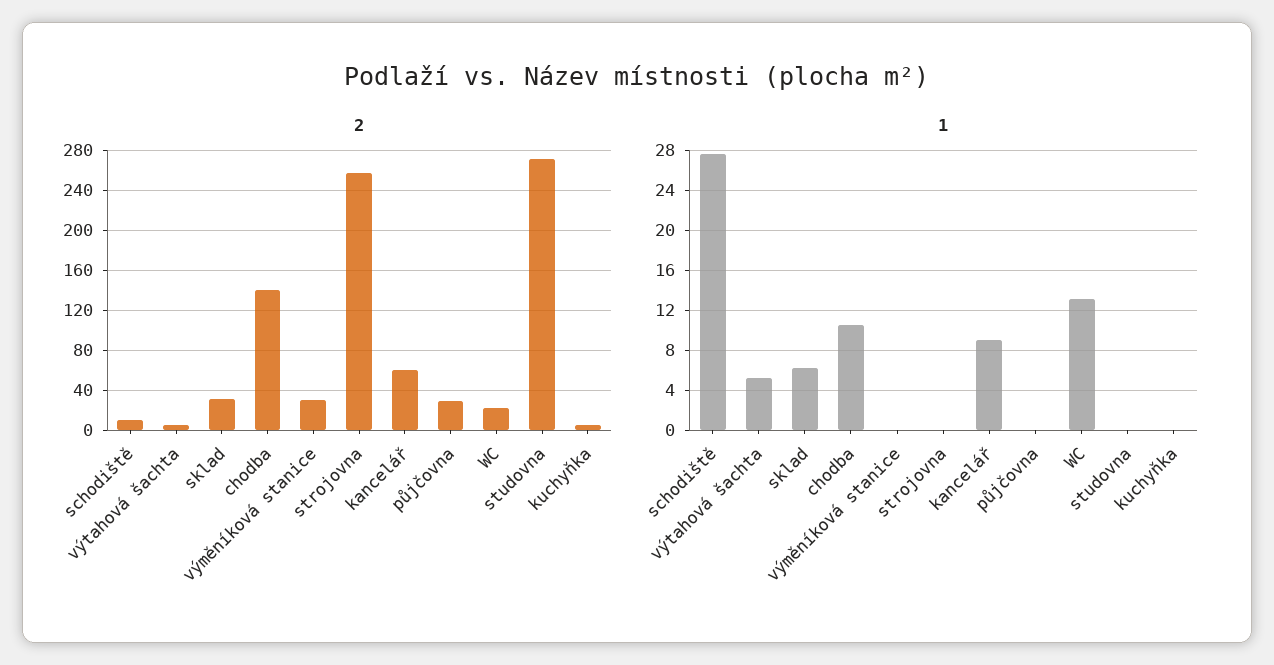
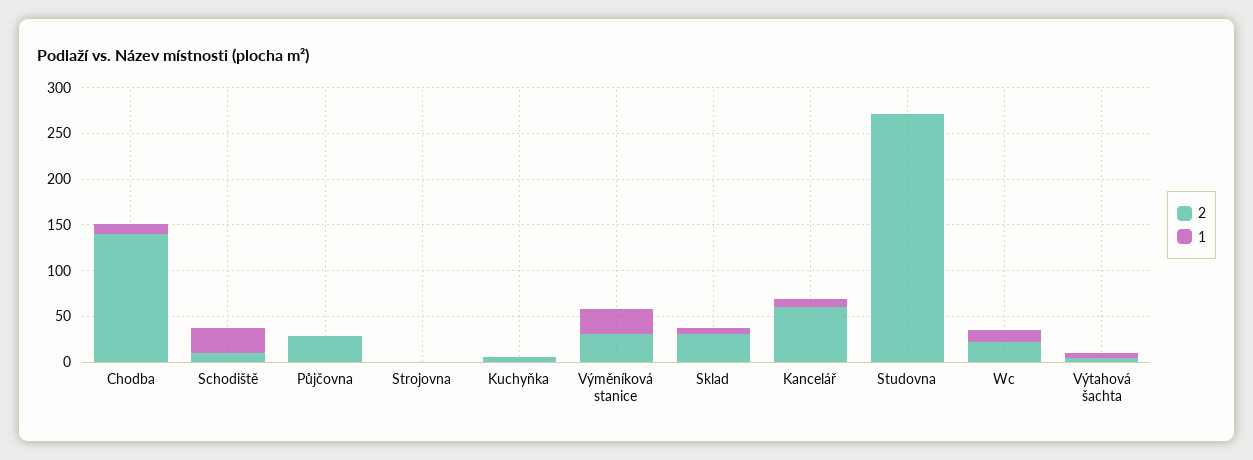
2, strojovna: 260 -> 0
1, výměníková stanice: 0 -> 30

